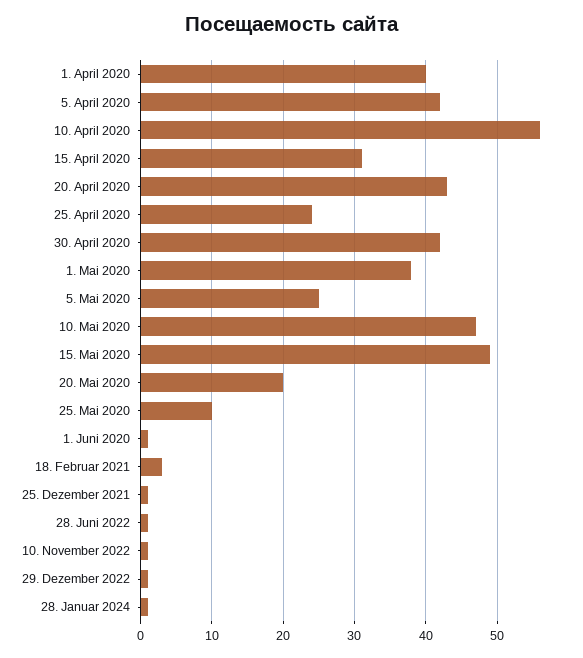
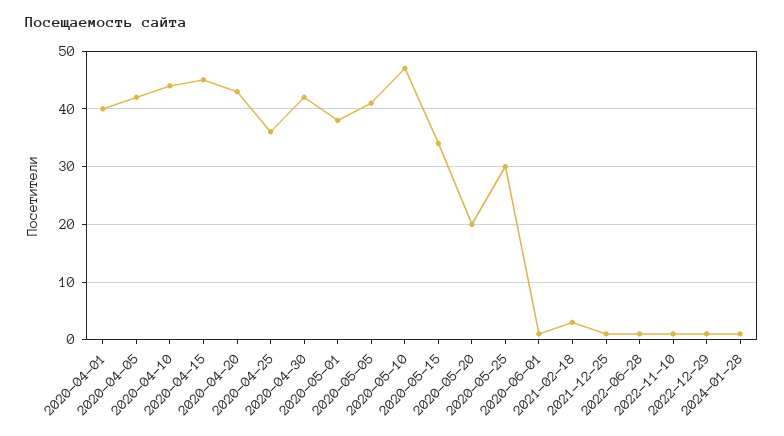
10. April 2020: 56 -> 45
15. April 2020: 31 -> 45
25. April 2020: 24 -> 35
5. Mai 2020: 25 -> 40
15. Mai 2020: 49 -> 35
25. Mai 2020: 10 -> 30

